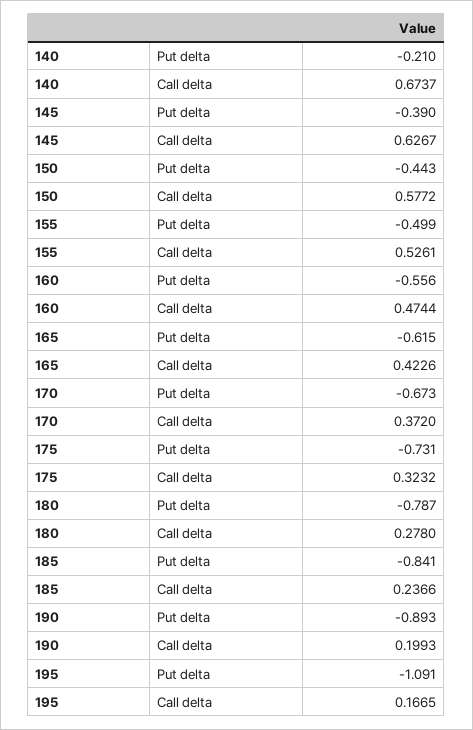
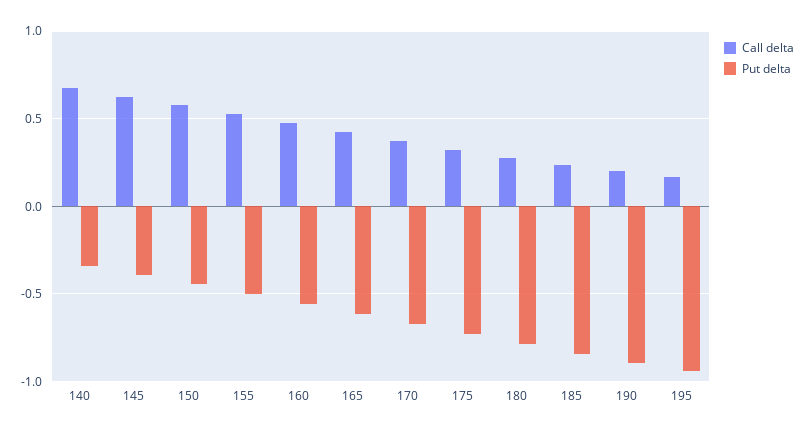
Put delta, 140: -0.21 -> -0.35
Put delta, 195: -1.091 -> -0.95

